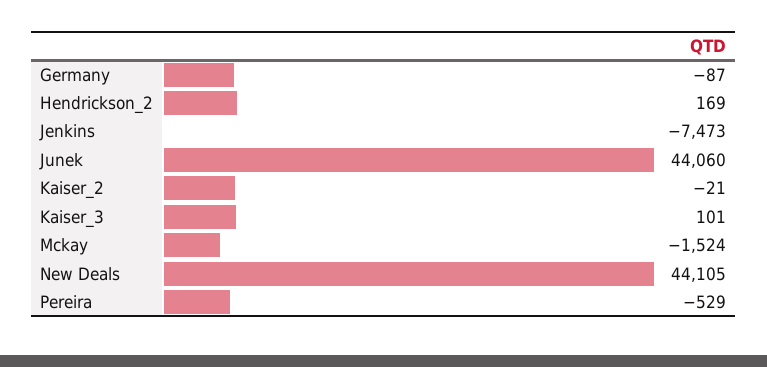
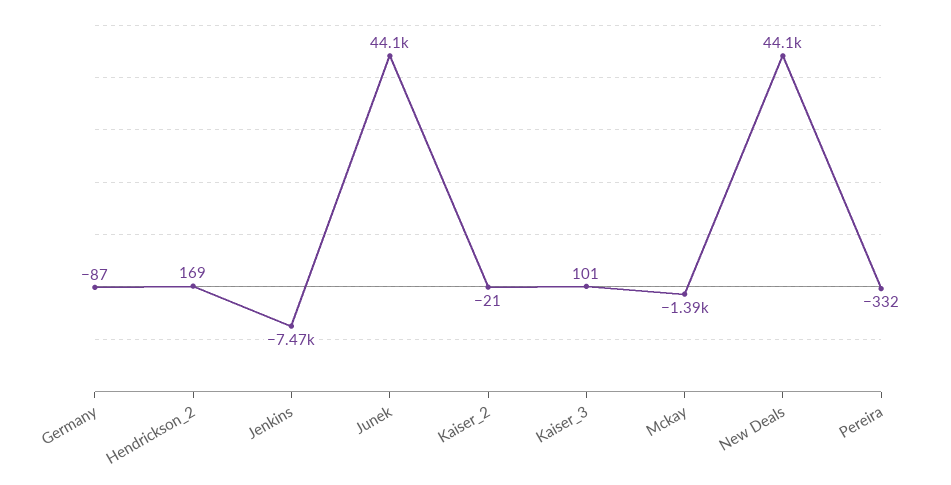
Mckay: -1524 -> -1390
Pereira: -529 -> -332

